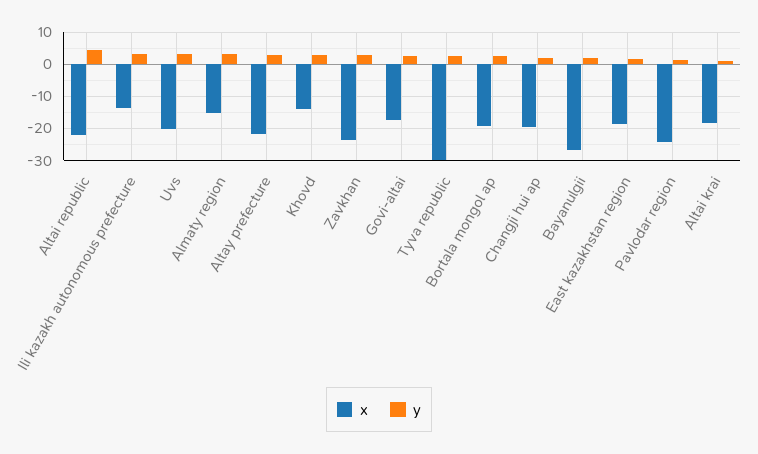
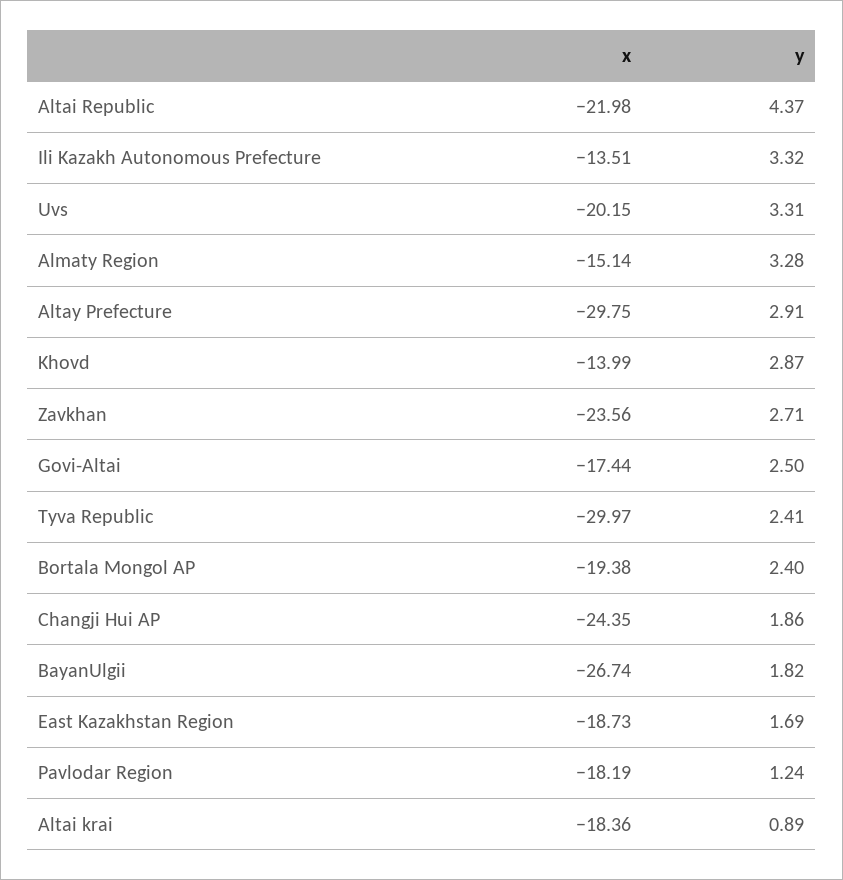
x, Altay prefecture: -22 -> -29.75
x, Changji hui ap: -20 -> -24.35
x, Pavlodar region: -24 -> -18.19

